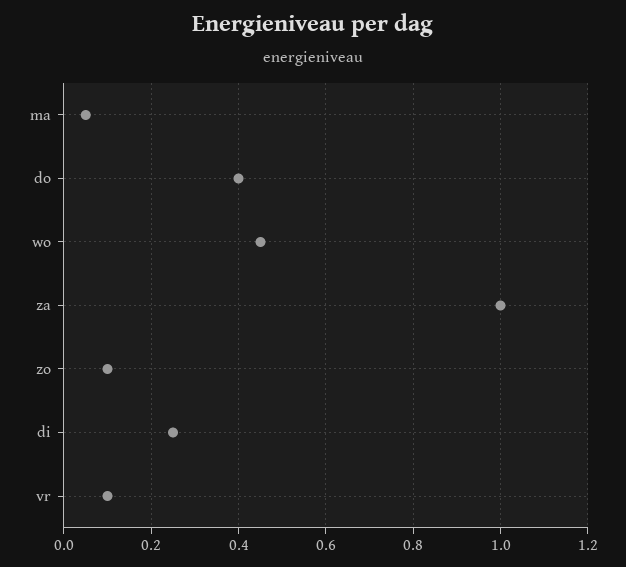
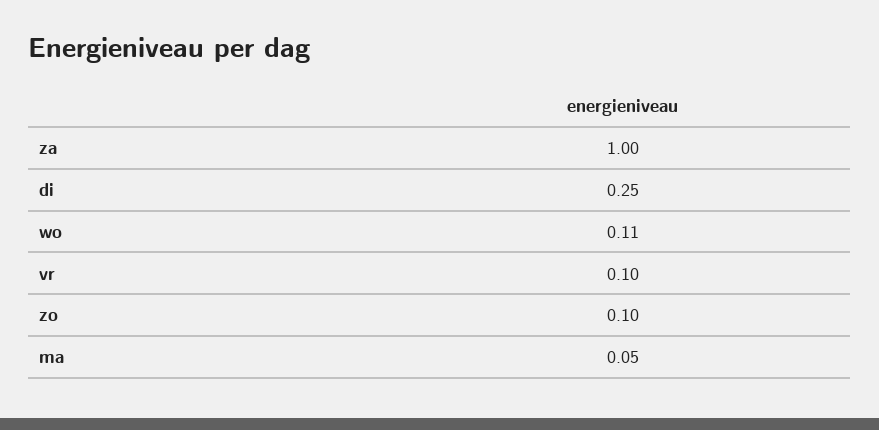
do: 0.4 -> none
wo: 0.45 -> 0.11

